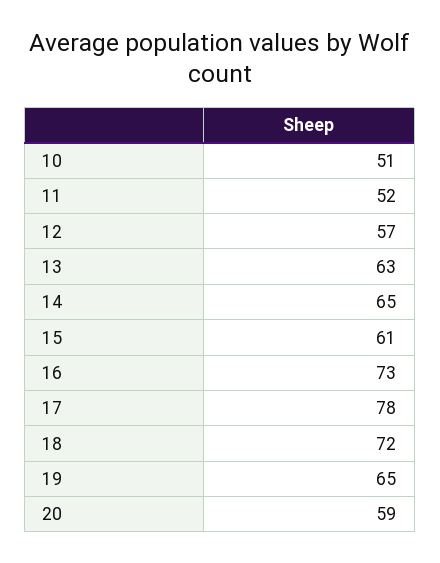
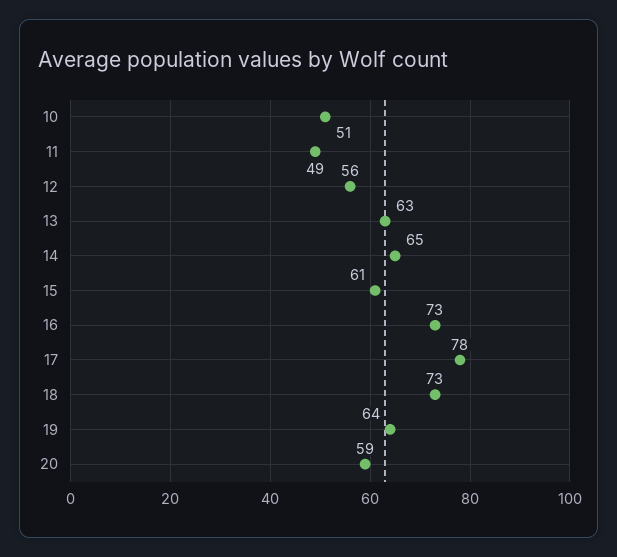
11: 52 -> 49
12: 57 -> 56
18: 72 -> 73
19: 65 -> 64

